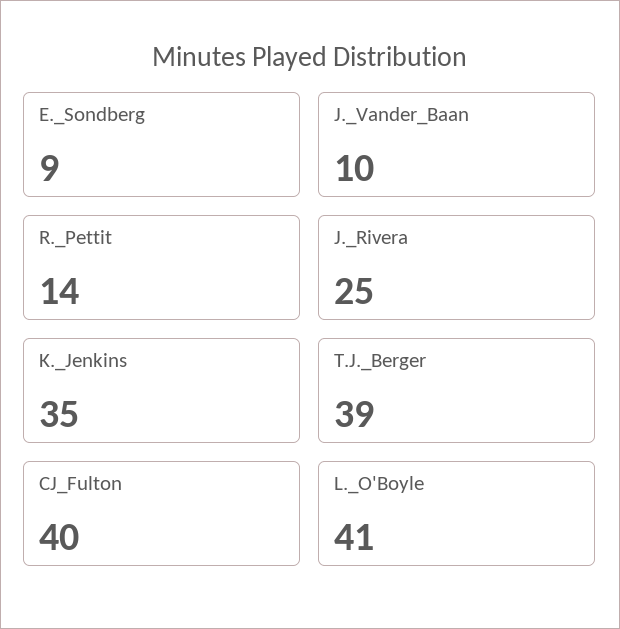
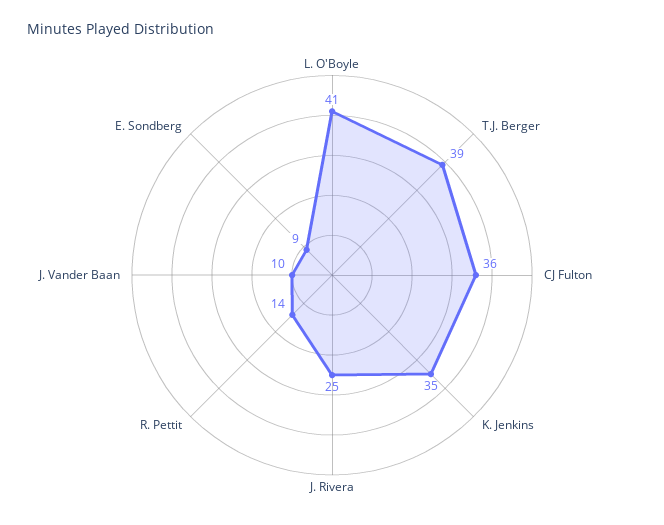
CJ_Fulton: 40 -> 36

